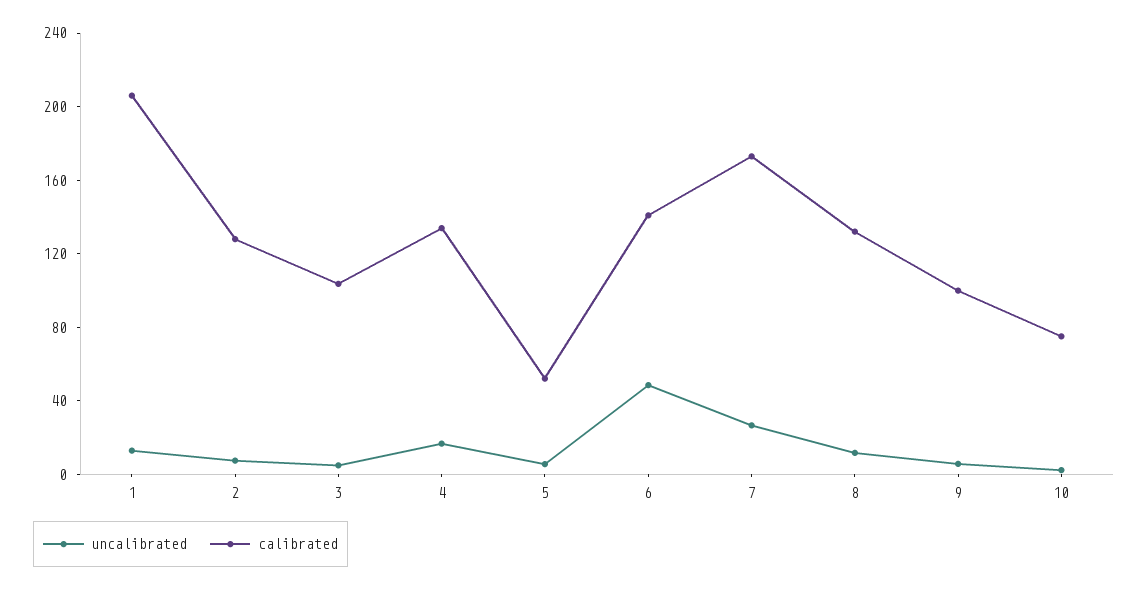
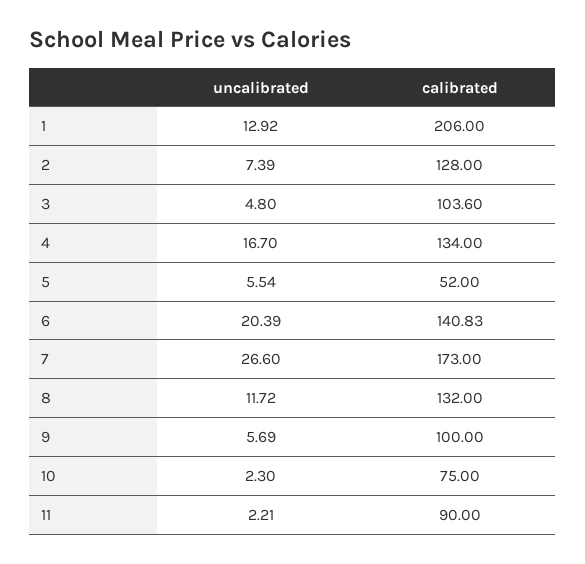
uncalibrated, 6: 50 -> 20.39
uncalibrated, 11: none -> 2.21
calibrated, 11: none -> 90

